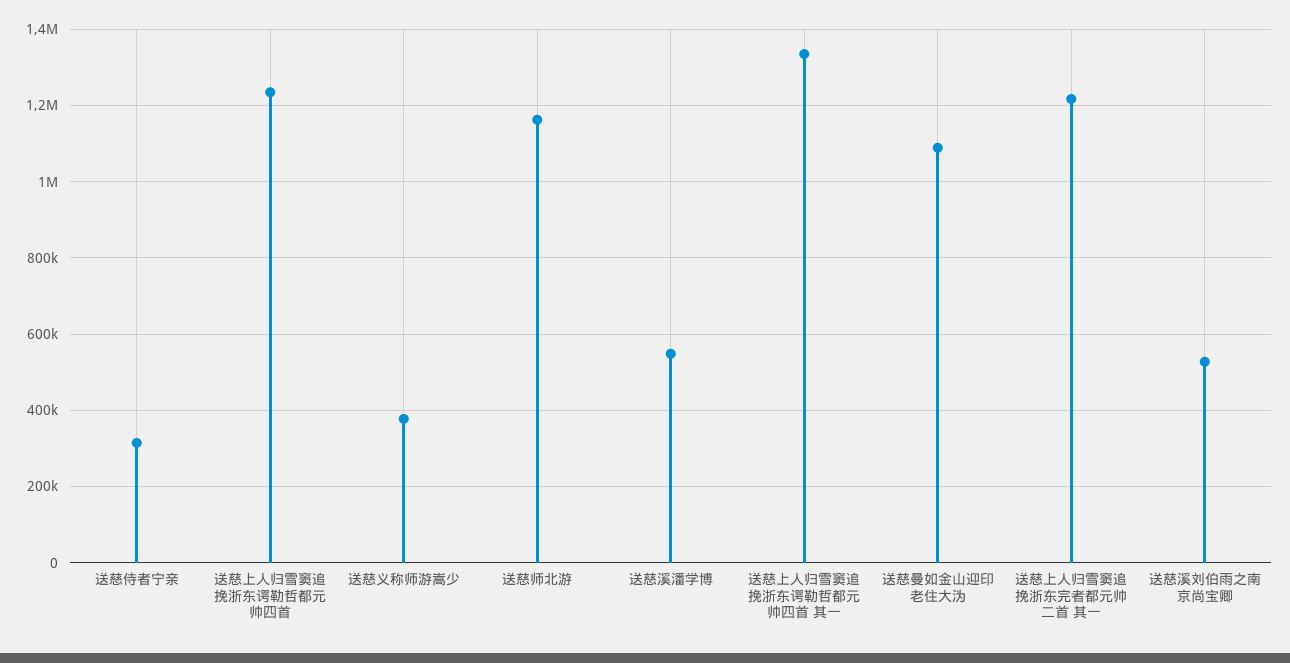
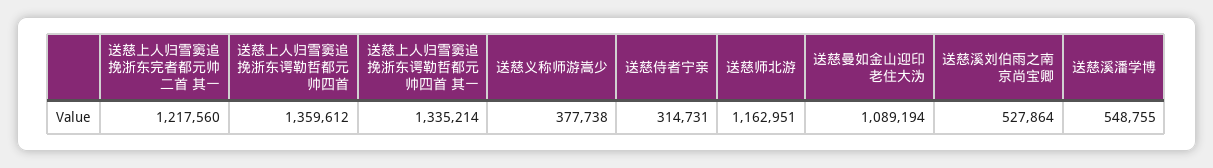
送慈上人归雪窦追挽浙东谔勒哲都元帅四首: 1240000 -> 1359612

